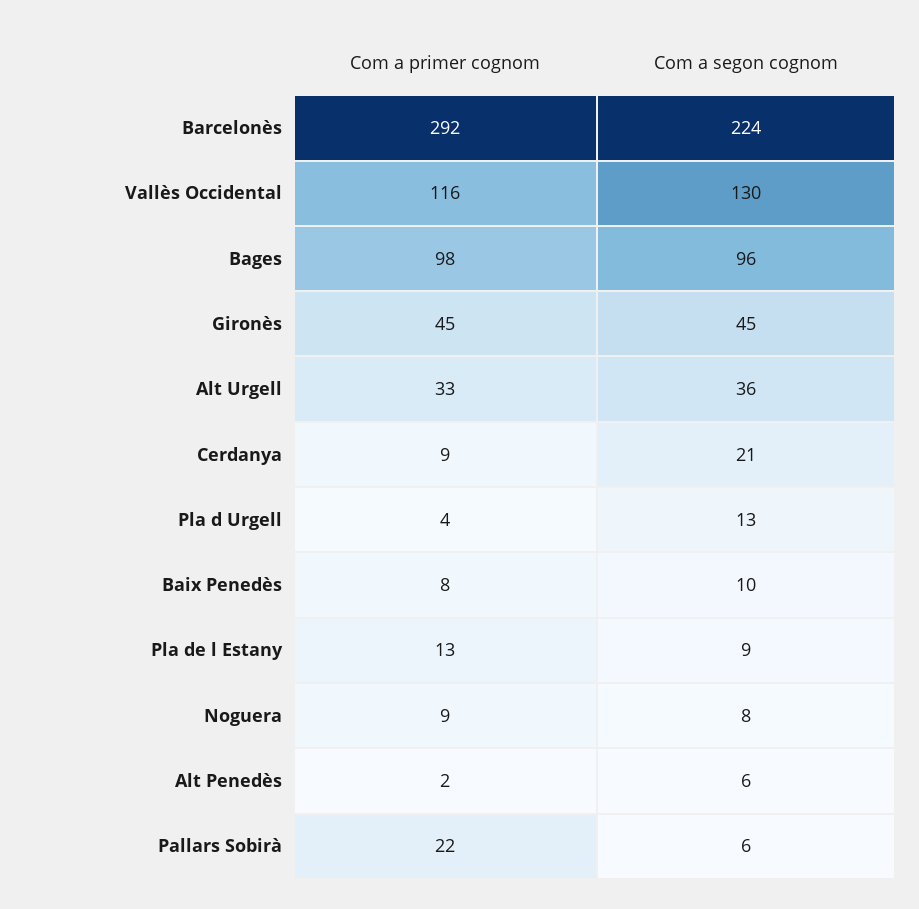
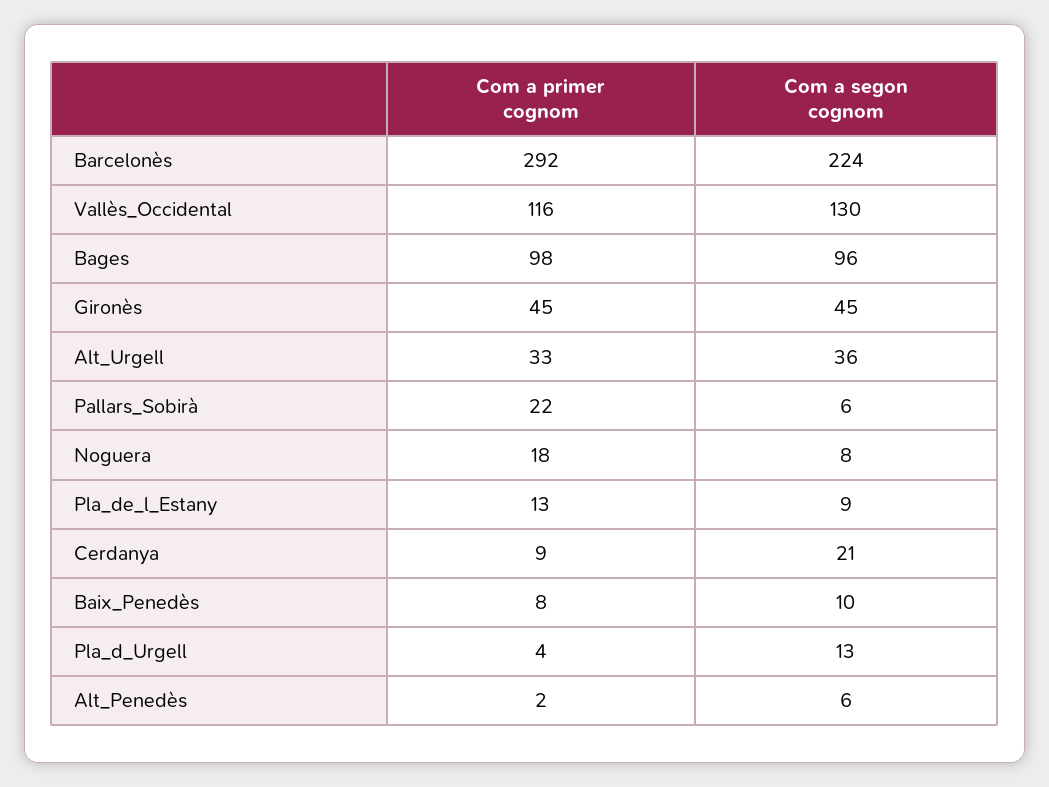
Com a primer cognom, Noguera: 9 -> 18

